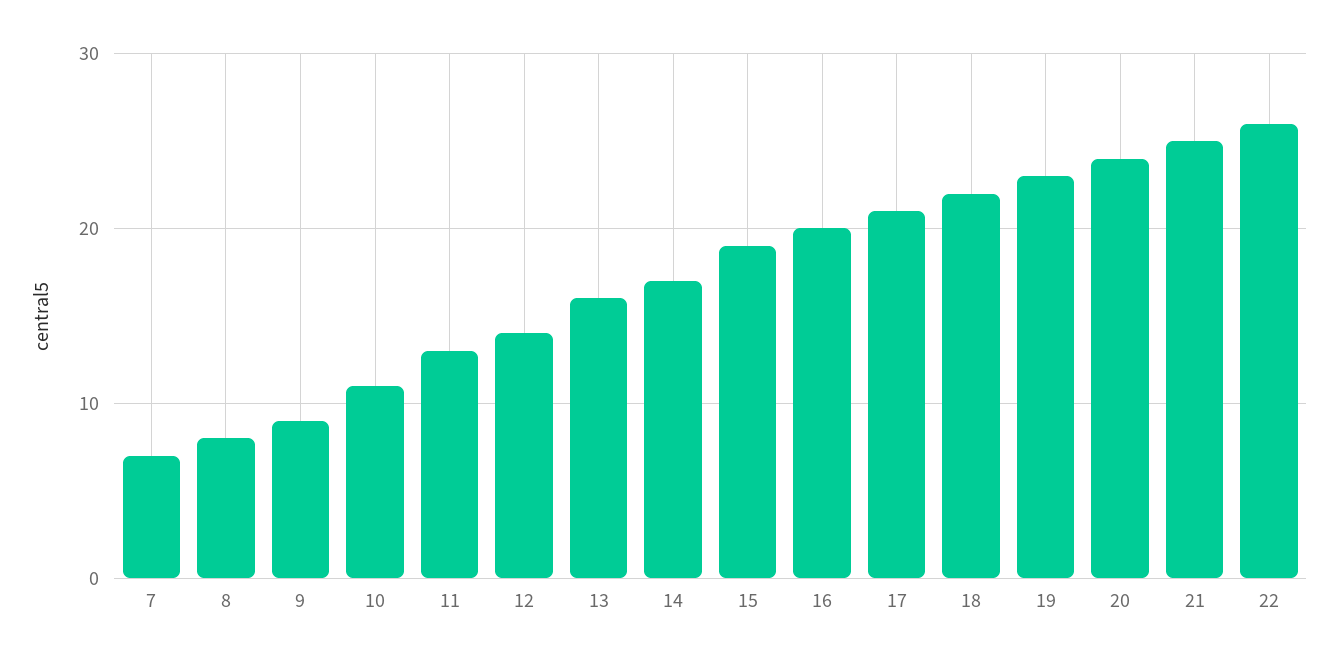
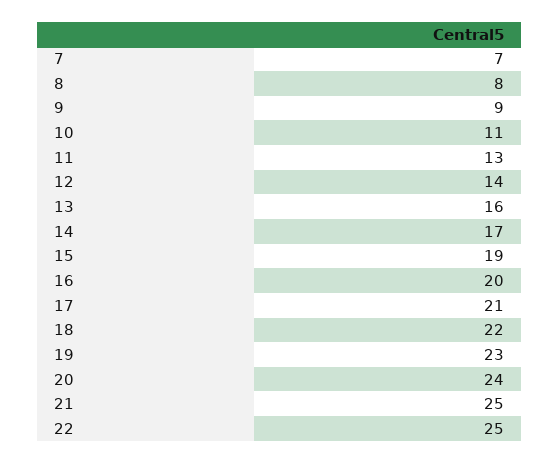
22: 26 -> 25

